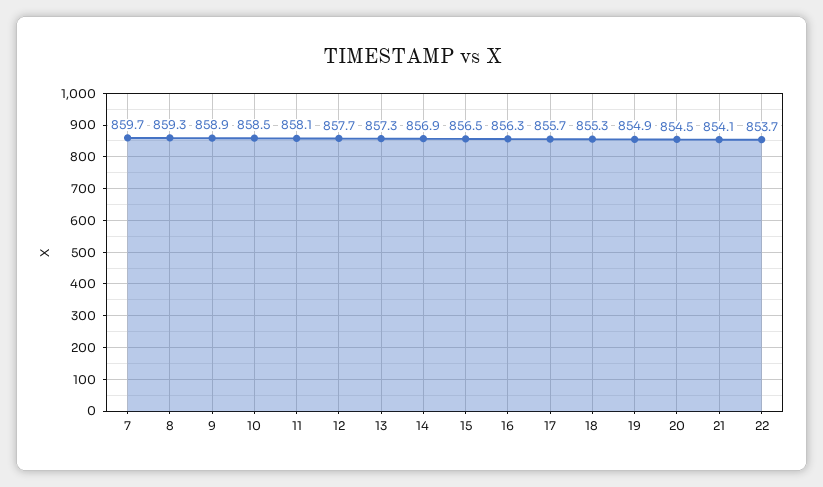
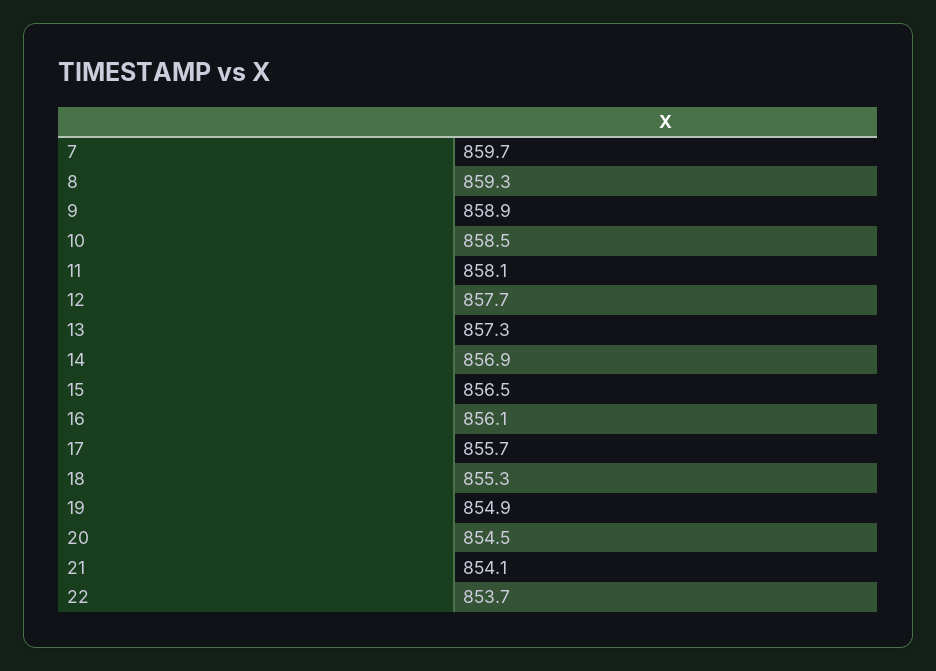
16: 856.3 -> 856.1

